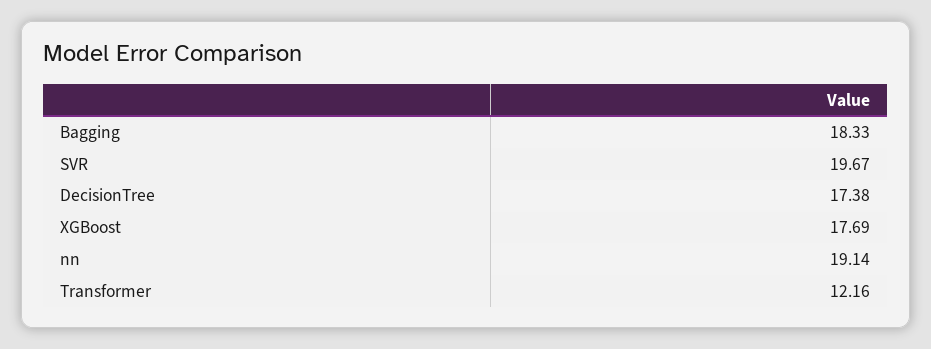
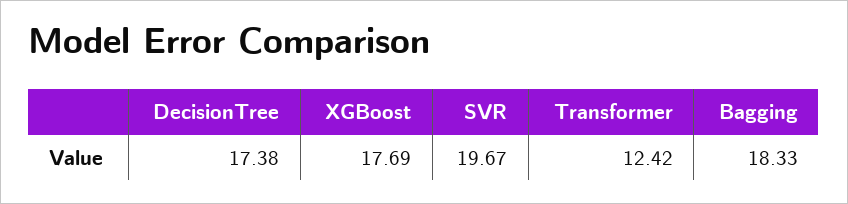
nn: 19.14 -> none
Transformer: 12.16 -> 12.42

